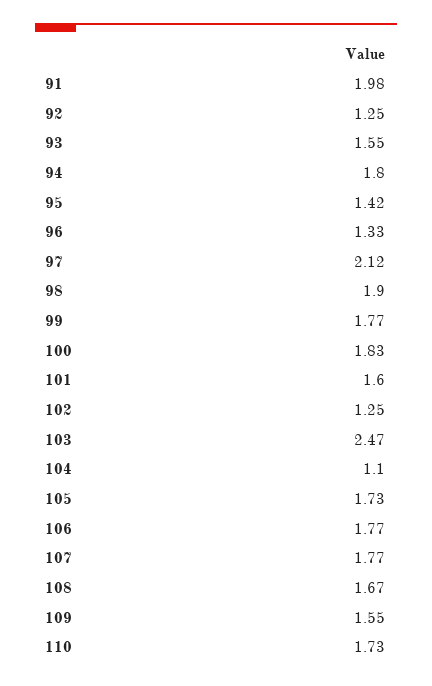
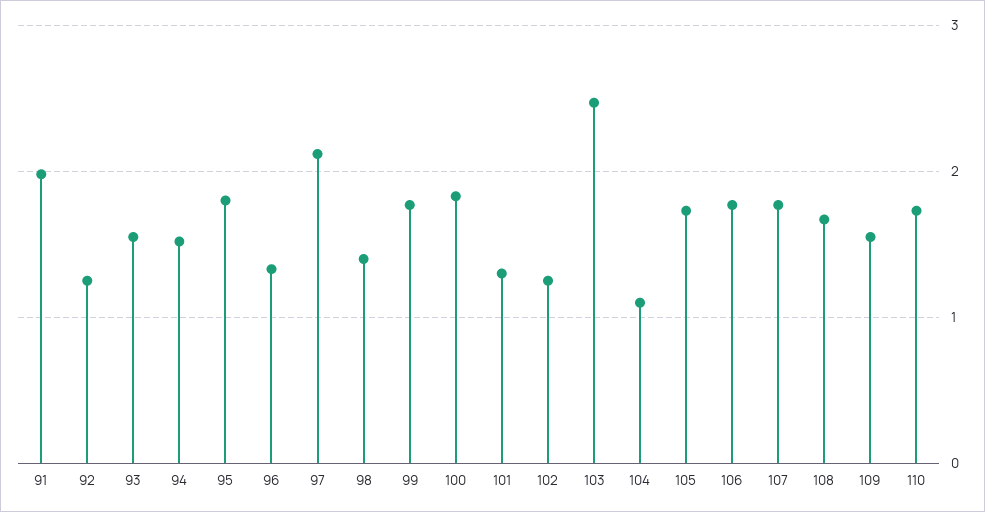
94: 1.8 -> 1.5
95: 1.42 -> 1.8
98: 1.9 -> 1.4
101: 1.6 -> 1.3

